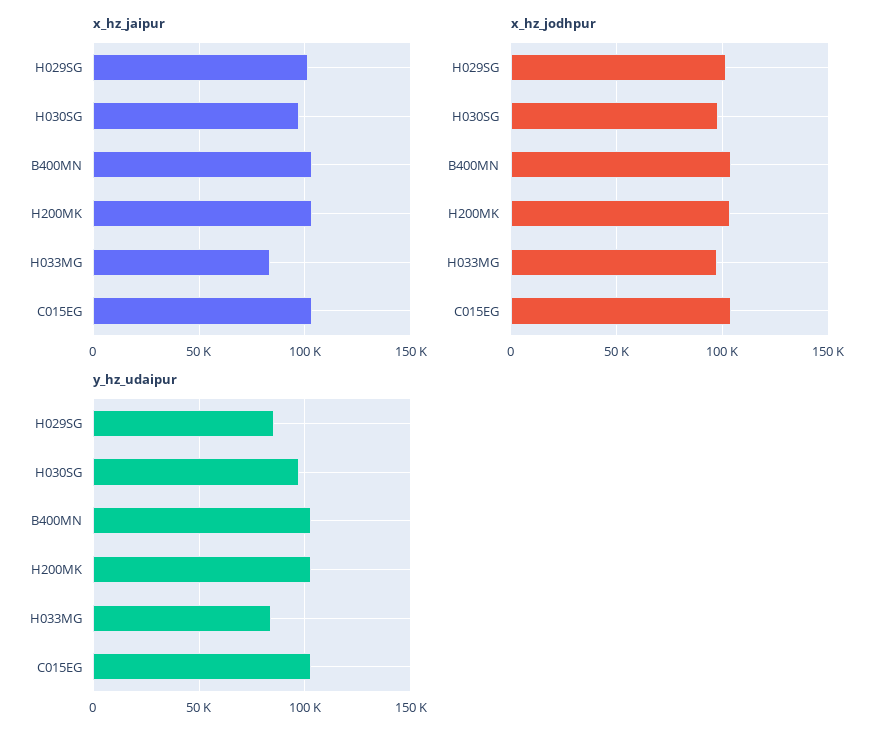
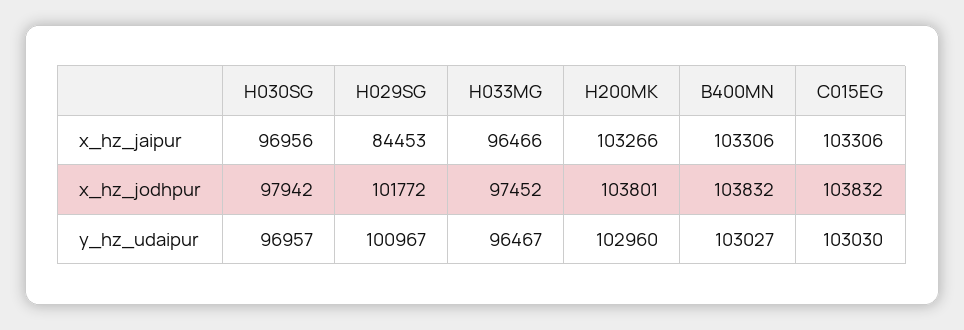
x_hz_jaipur, H029SG: 100000 -> 84453
x_hz_jaipur, H033MG: 85000 -> 96466
y_hz_udaipur, H029SG: 85000 -> 100967
y_hz_udaipur, H033MG: 85000 -> 96467

